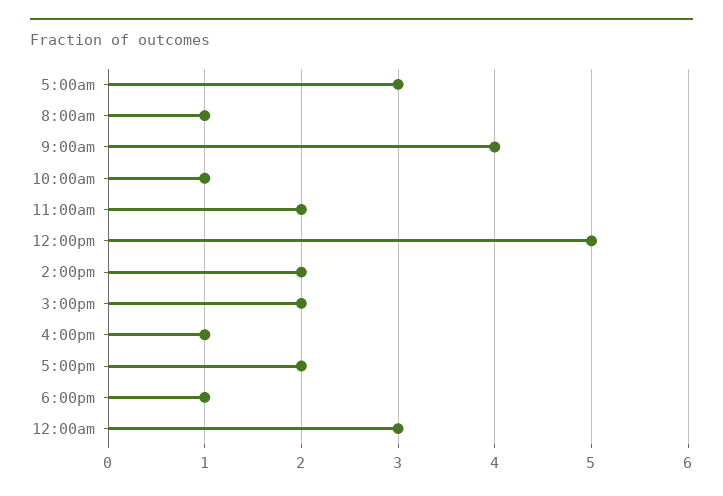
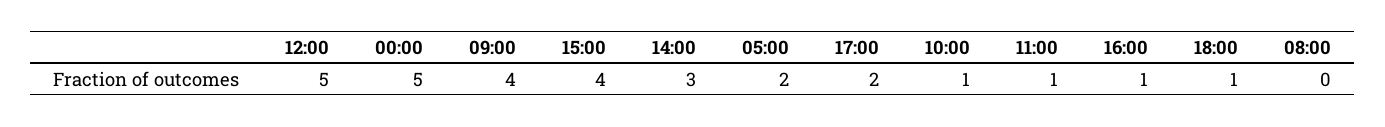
5:00am: 3 -> 2
8:00am: 1 -> 0
11:00am: 2 -> 1
2:00pm: 2 -> 3
3:00pm: 2 -> 4
12:00am: 3 -> 5

